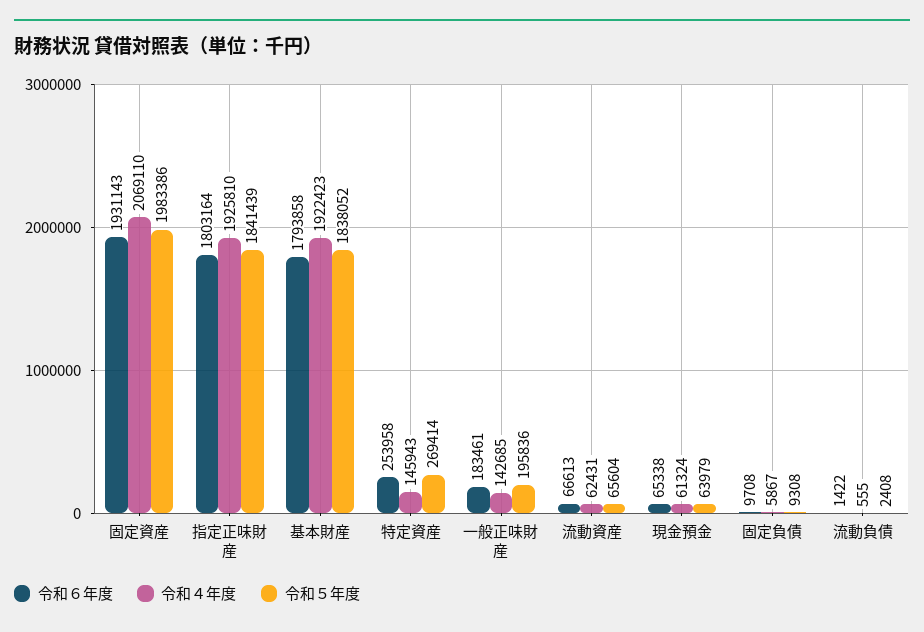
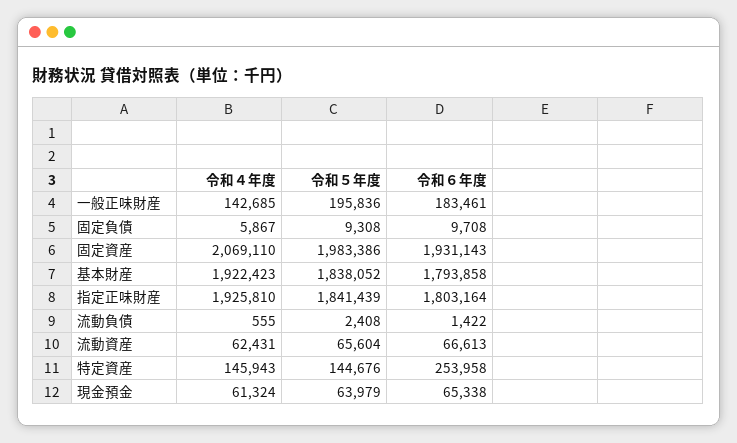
令和５年度, 特定資産: 269414 -> 144676

